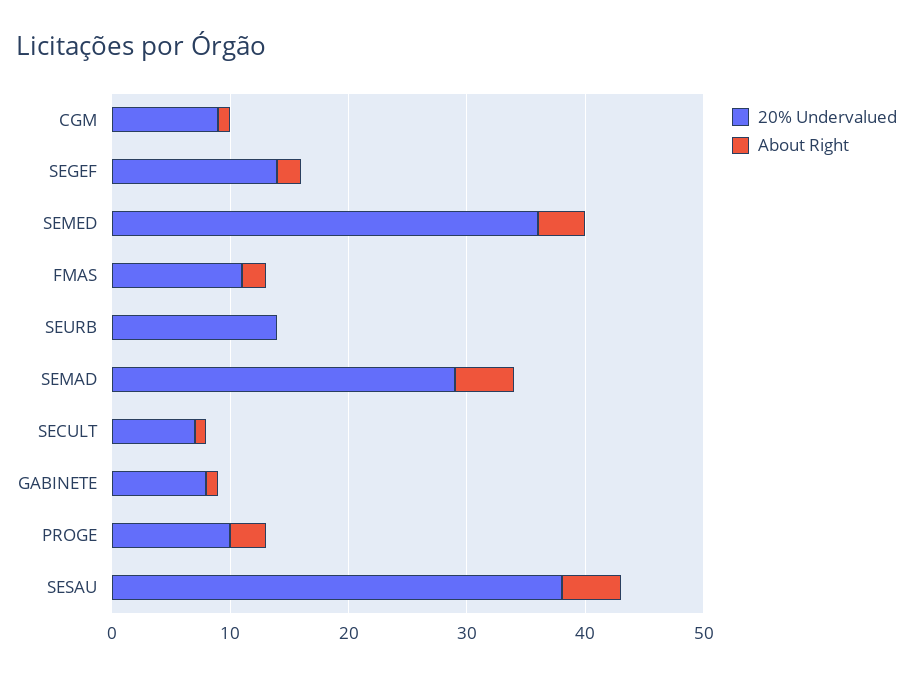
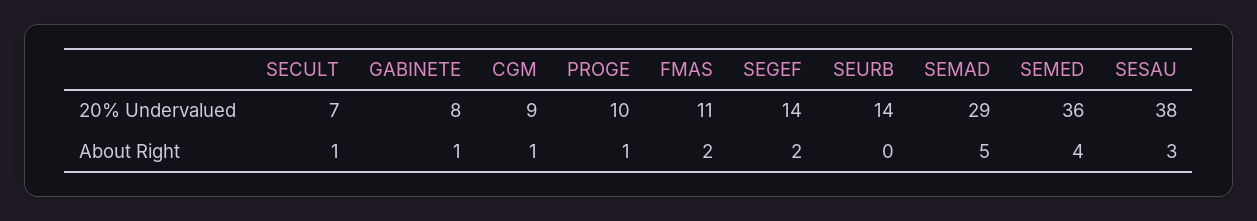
About Right, PROGE: 3 -> 1
About Right, SESAU: 5 -> 3

